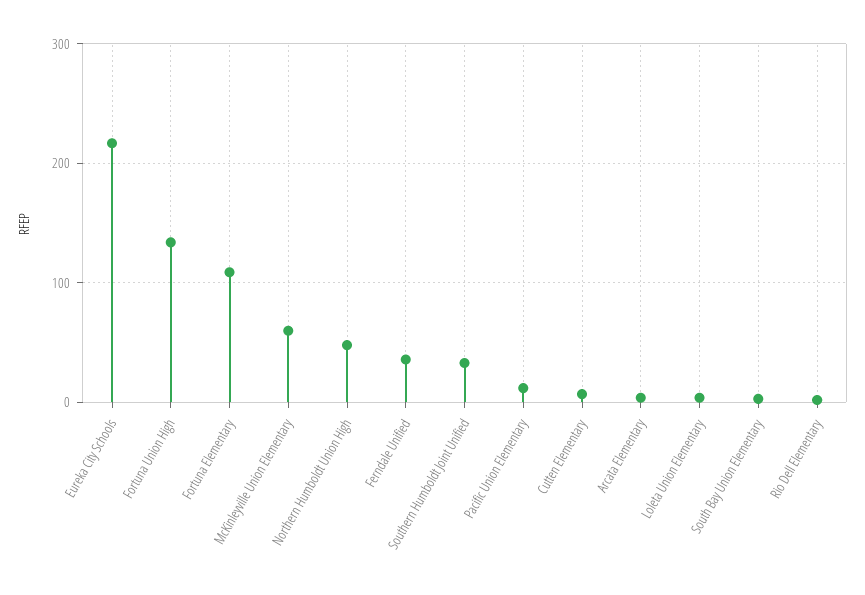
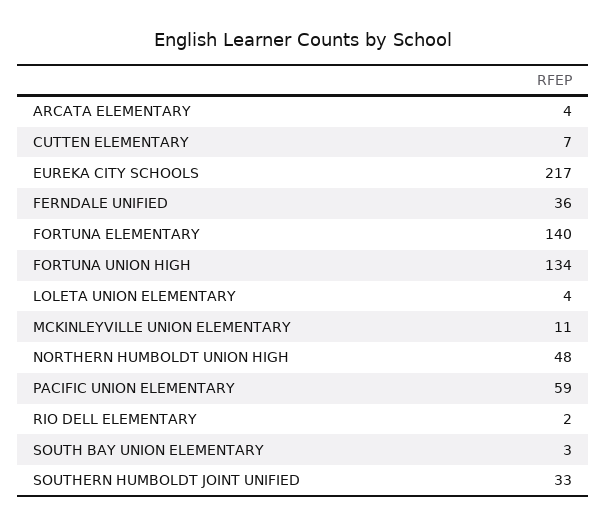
Fortuna Elementary: 110 -> 140
McKinleyville Union Elementary: 60 -> 11
Pacific Union Elementary: 10 -> 59

